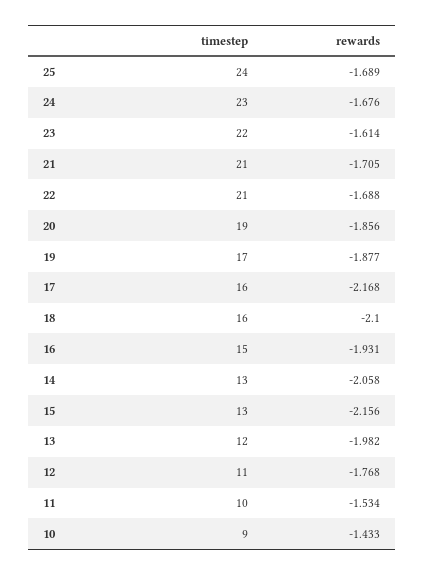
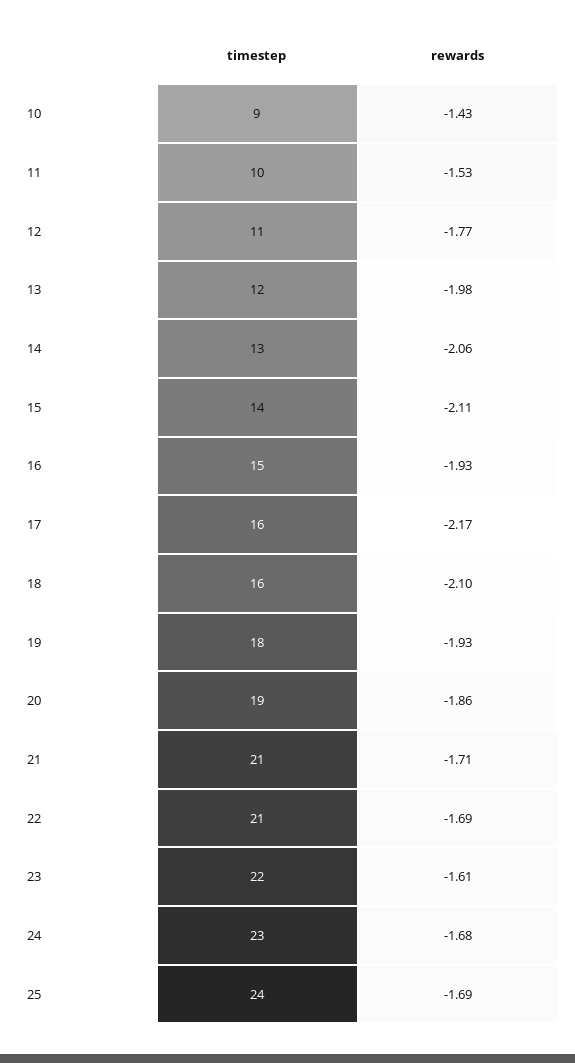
timestep, 19: 17 -> 18
rewards, 19: -1.877 -> -1.93
timestep, 15: 13 -> 14
rewards, 15: -2.156 -> -2.11

